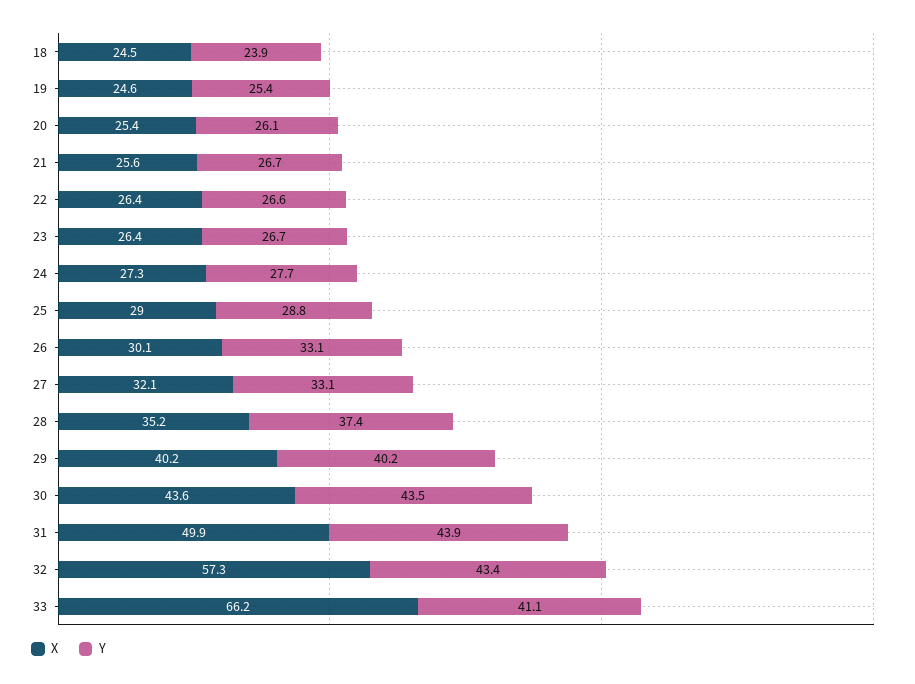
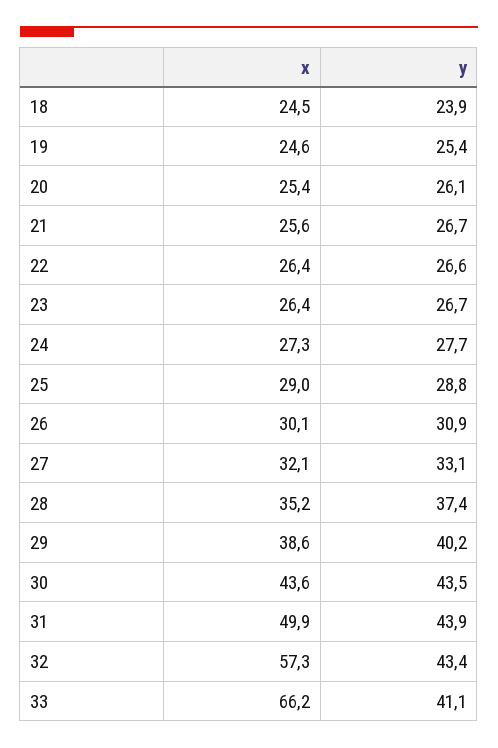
Y, 26: 33.1 -> 30.9
X, 29: 40.2 -> 38.6

